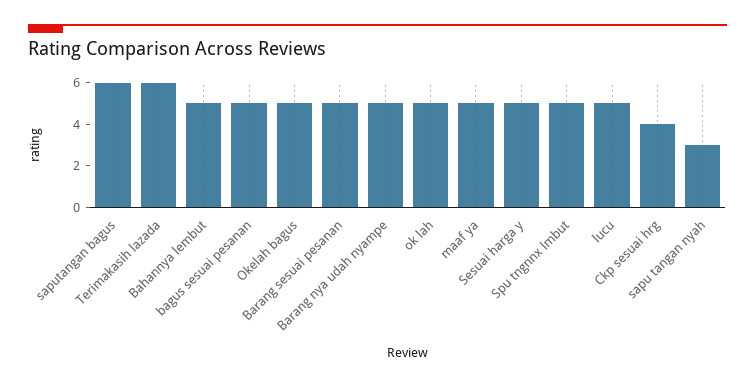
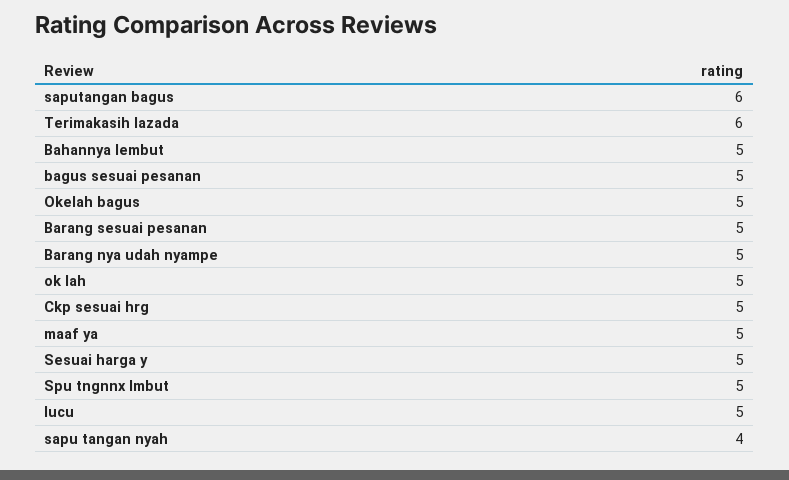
Ckp sesuai hrg: 4 -> 5
sapu tangan nyah: 3 -> 4

